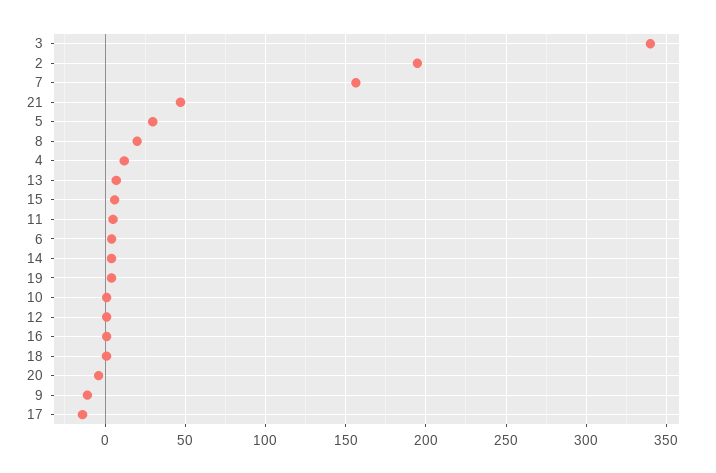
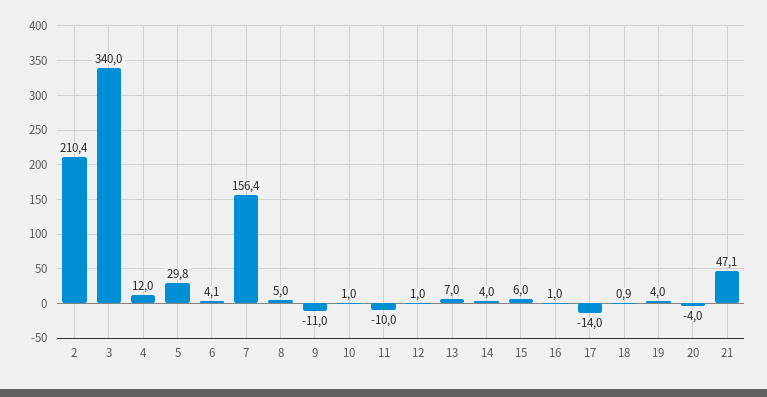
2: 195 -> 210.4
8: 20 -> 5
11: 5 -> -10

